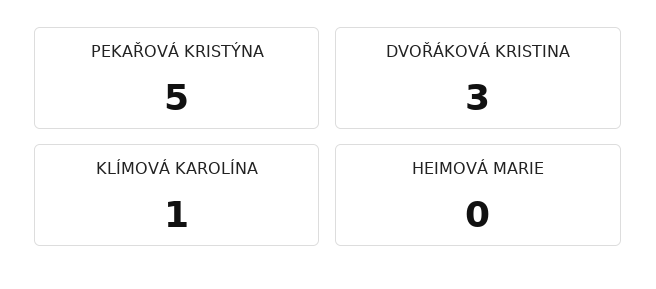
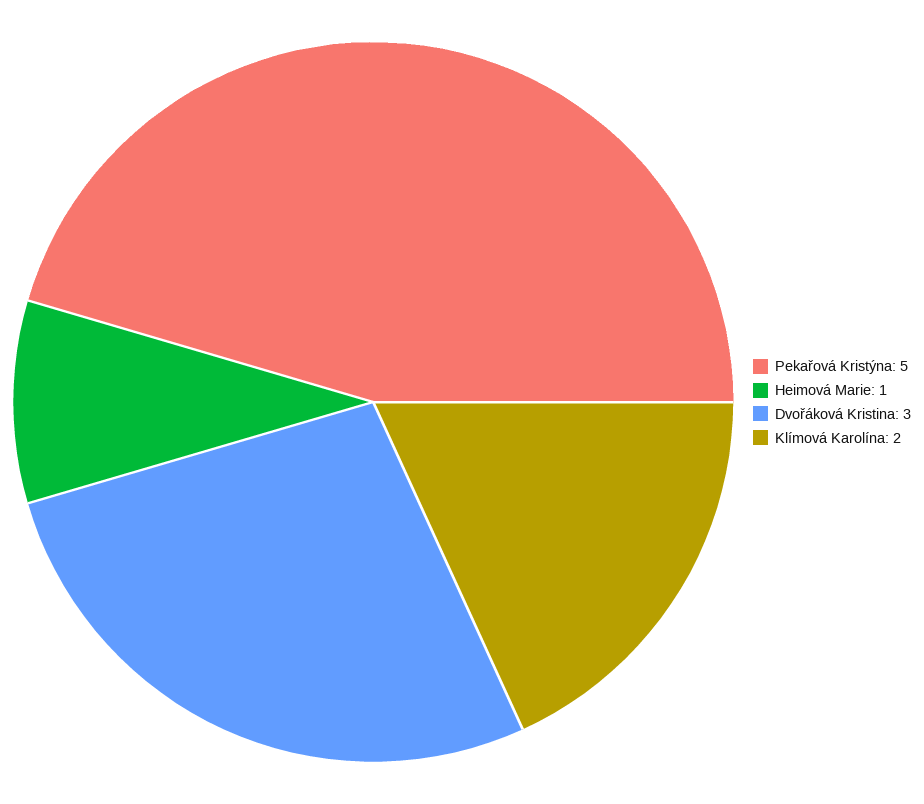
KLÍMOVÁ KAROLÍNA: 1 -> 2
HEIMOVÁ MARIE: 0 -> 1

